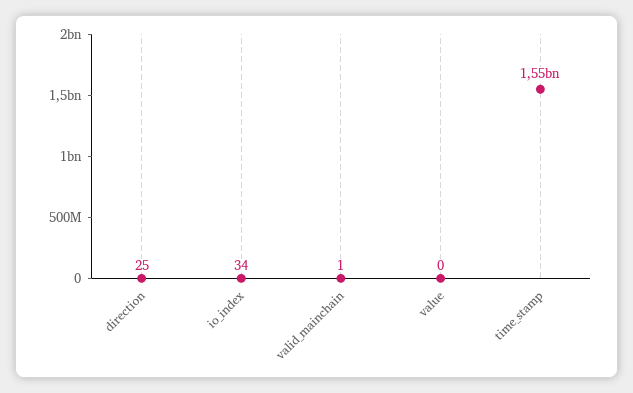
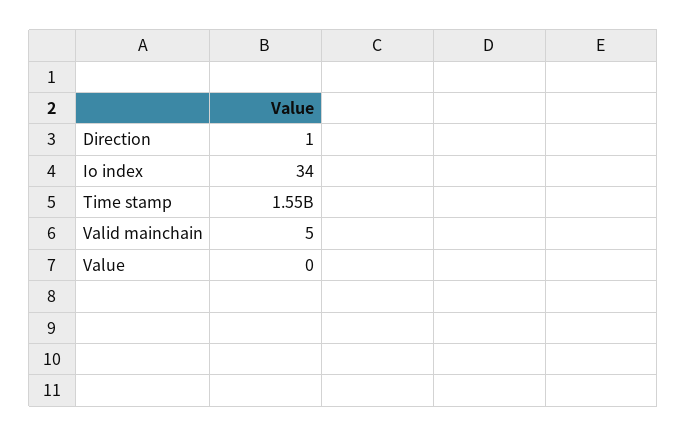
direction: 25 -> 1
valid_mainchain: 1 -> 5

